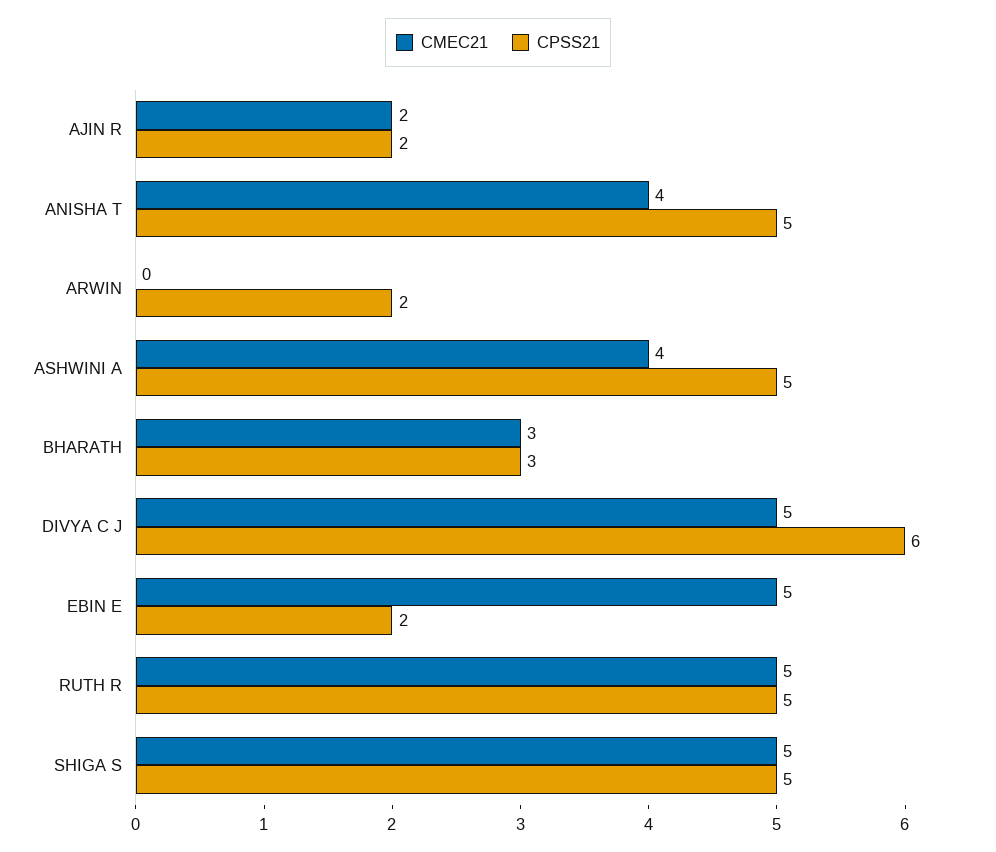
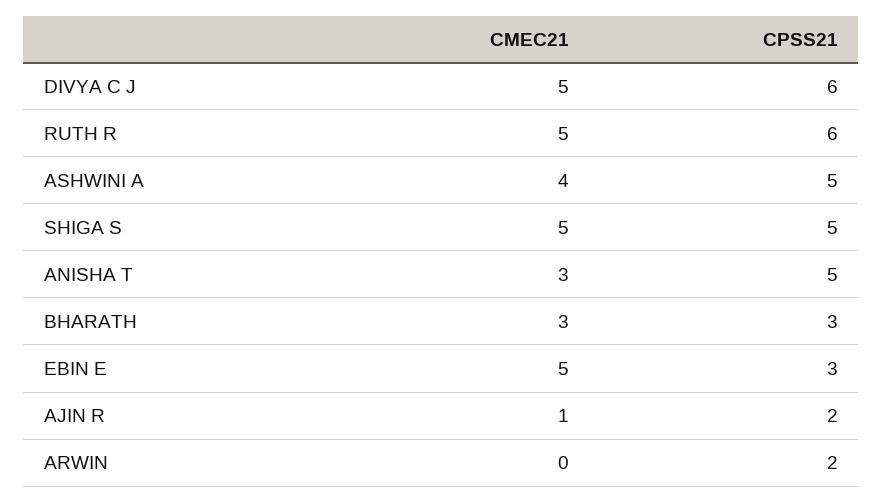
CMEC21, AJIN R: 2 -> 1
CMEC21, ANISHA T: 4 -> 3
CPSS21, EBIN E: 2 -> 3
CPSS21, RUTH R: 5 -> 6

